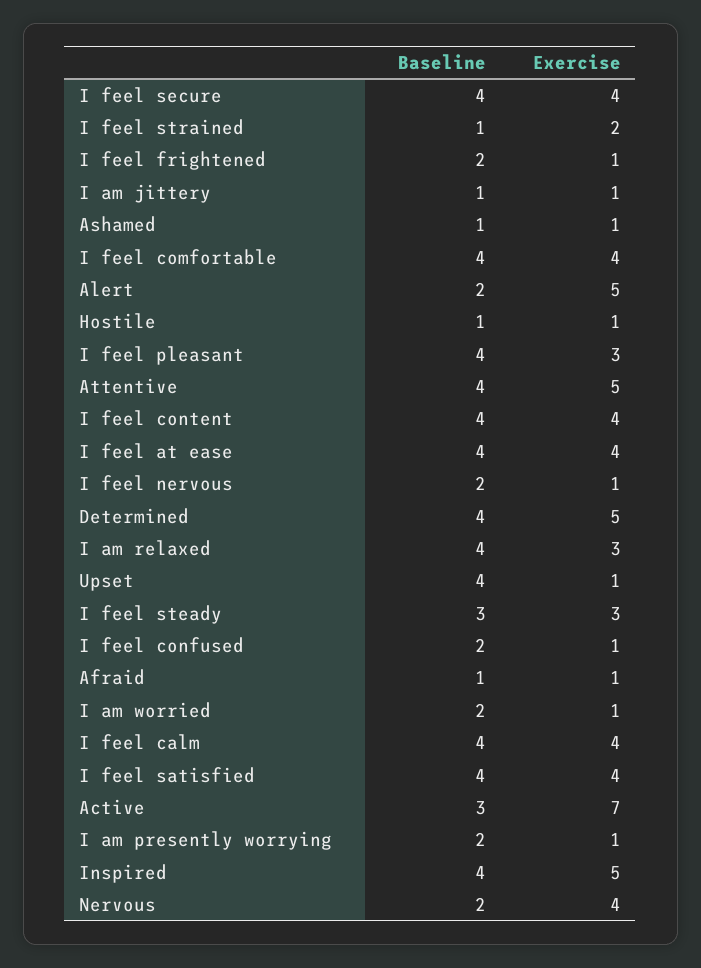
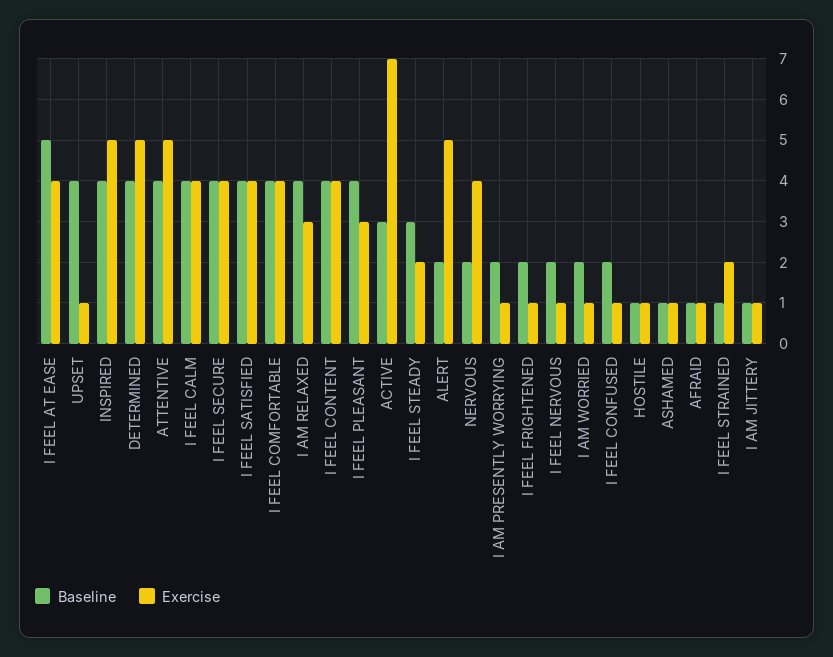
Baseline, I feel at ease: 4 -> 5
Exercise, I feel steady: 3 -> 2

